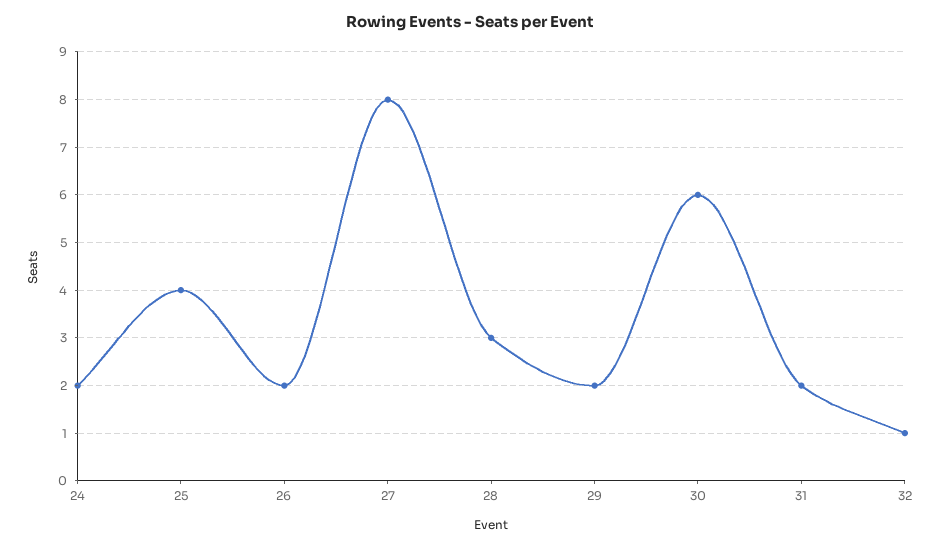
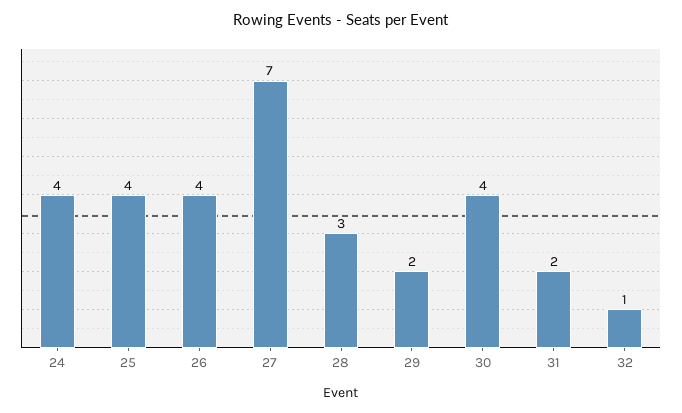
24: 2 -> 4
26: 2 -> 4
27: 8 -> 7
30: 6 -> 4

